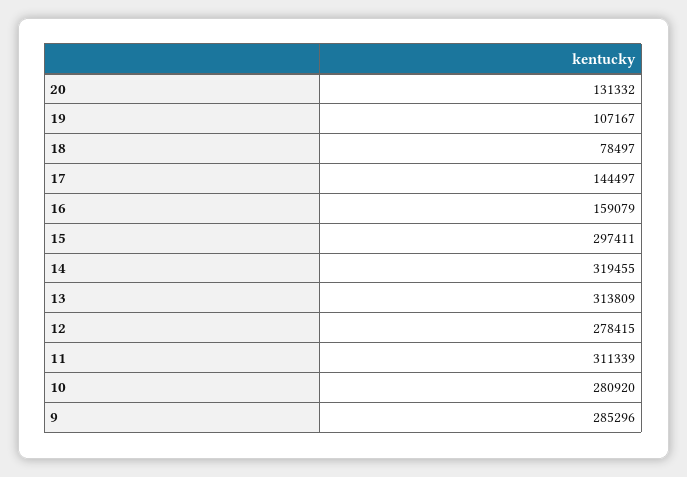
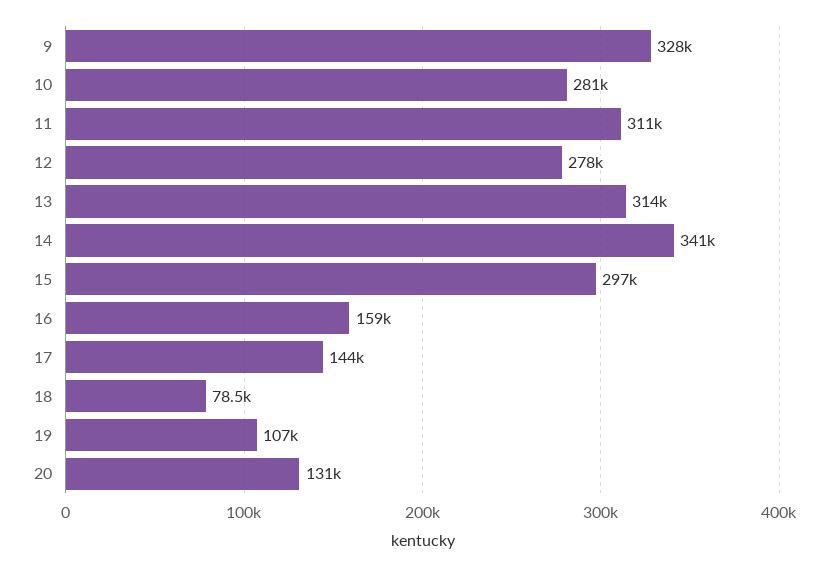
14: 319455 -> 341000
9: 285296 -> 328000

